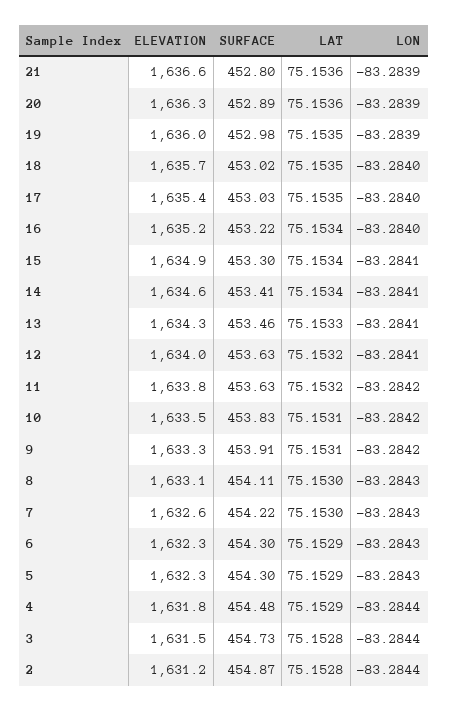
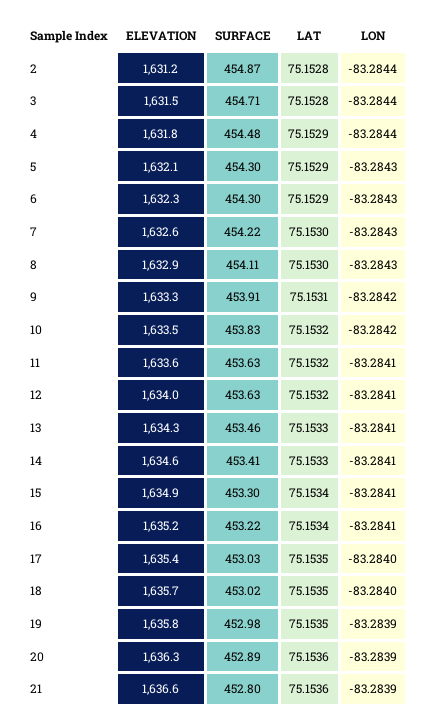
ELEVATION, 19: 1636 -> 1635.8
LON, 16: -83.284 -> -83.2841
LAT, 14: 75.1534 -> 75.1533
ELEVATION, 11: 1633.8 -> 1633.6
LON, 11: -83.2842 -> -83.2841
LAT, 10: 75.1531 -> 75.1532
ELEVATION, 8: 1633.1 -> 1632.9
ELEVATION, 5: 1632.3 -> 1632.1
SURFACE, 3: 454.73 -> 454.71

